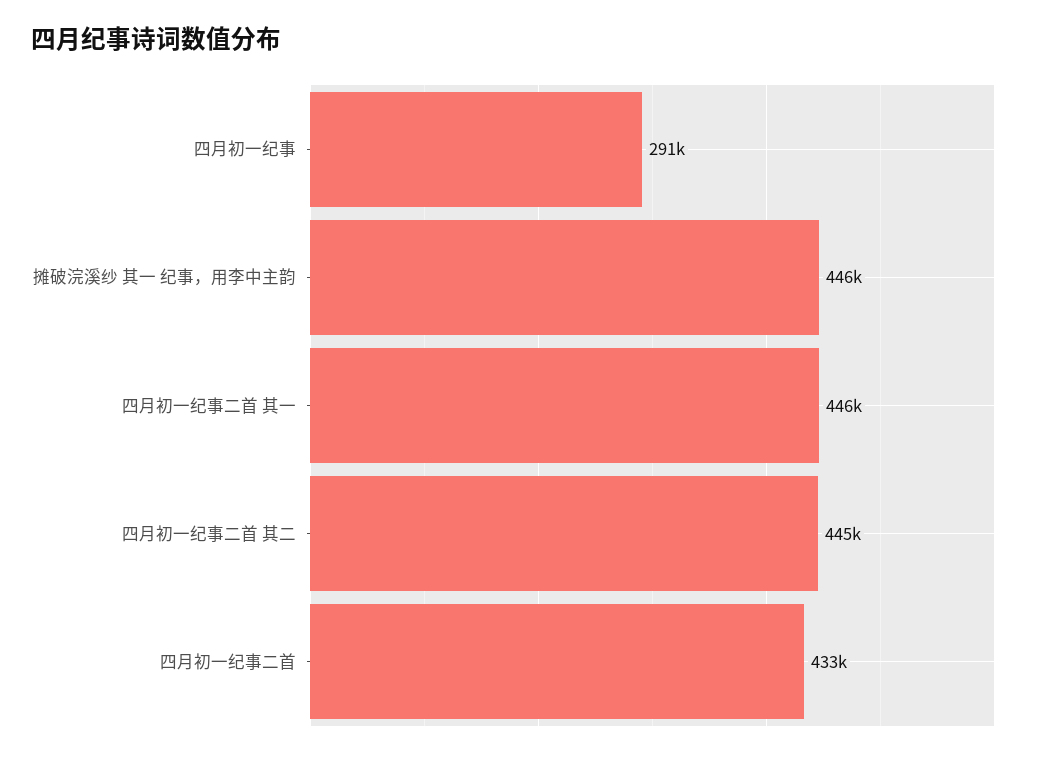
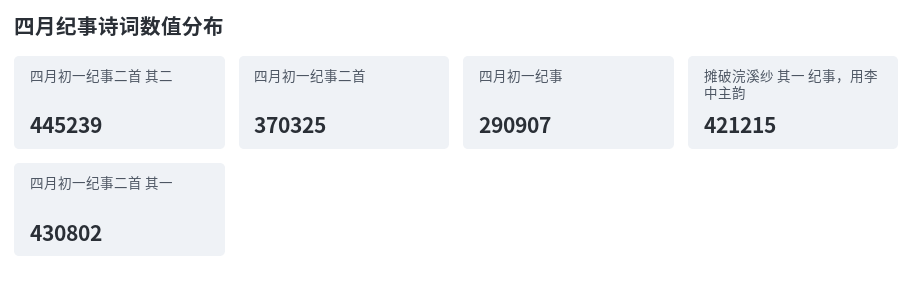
摊破浣溪纱 其一 纪事，用李中主韵: 446000 -> 421215
四月初一纪事二首 其一: 446000 -> 430802
四月初一纪事二首: 433000 -> 370325

